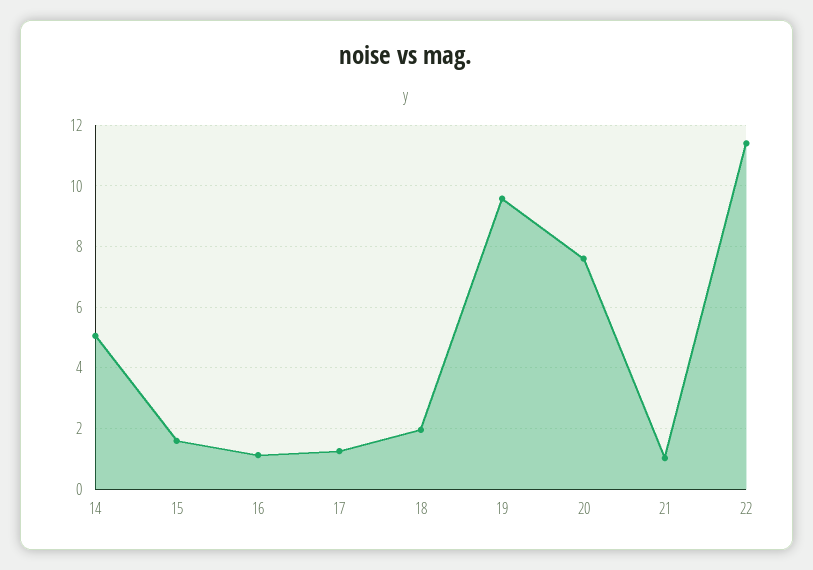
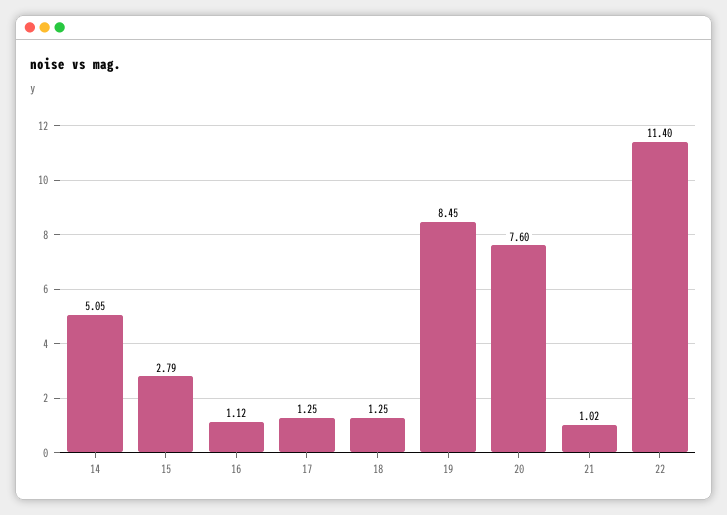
15: 1.6 -> 2.79
18: 2 -> 1.25
19: 9.6 -> 8.45

